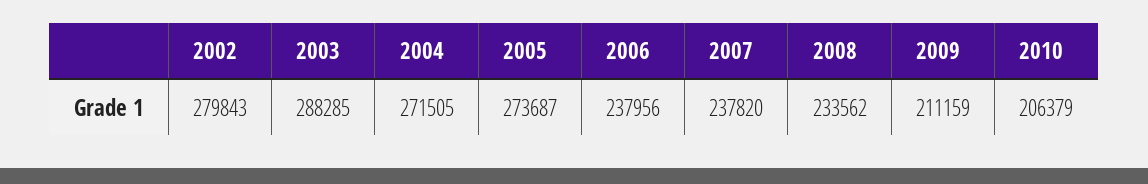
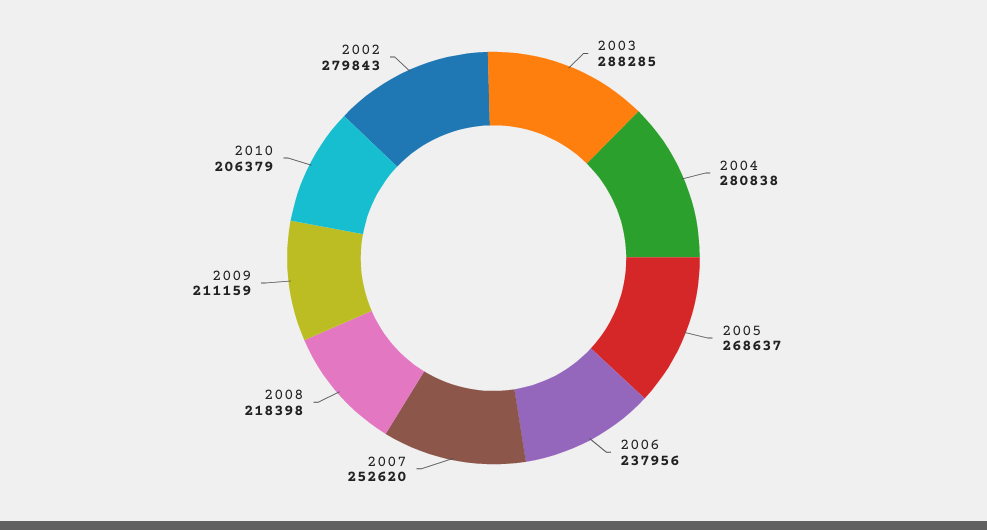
2004: 271505 -> 280838
2005: 273687 -> 268637
2007: 237820 -> 252620
2008: 233562 -> 218398

